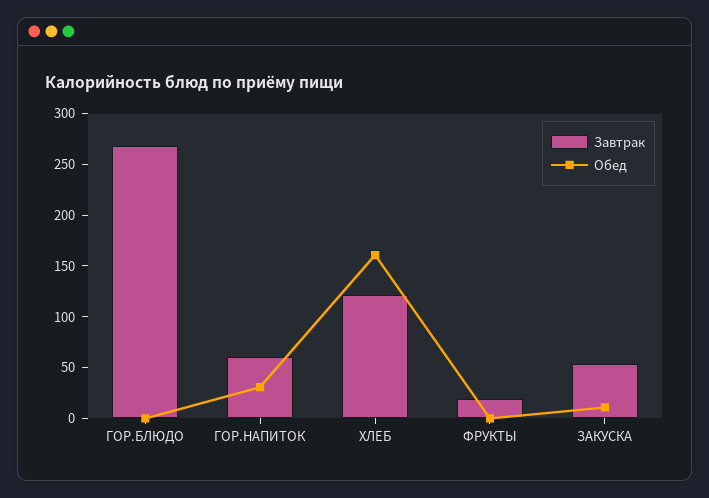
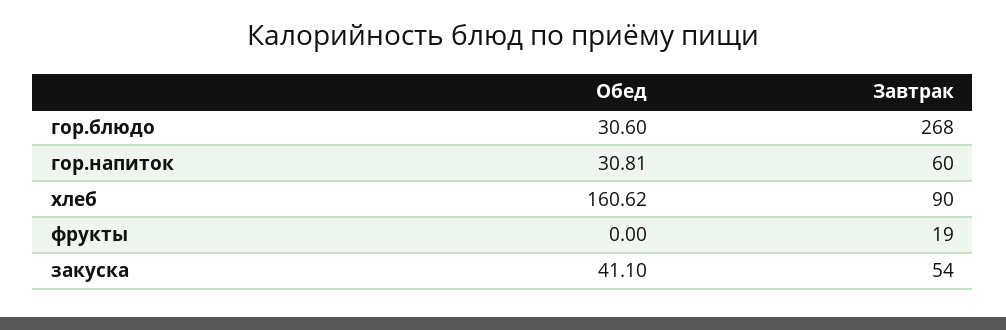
Обед, ГОР.БЛЮДО: 0 -> 30.6
Завтрак, ХЛЕБ: 120 -> 90
Обед, ЗАКУСКА: 10 -> 41.1

